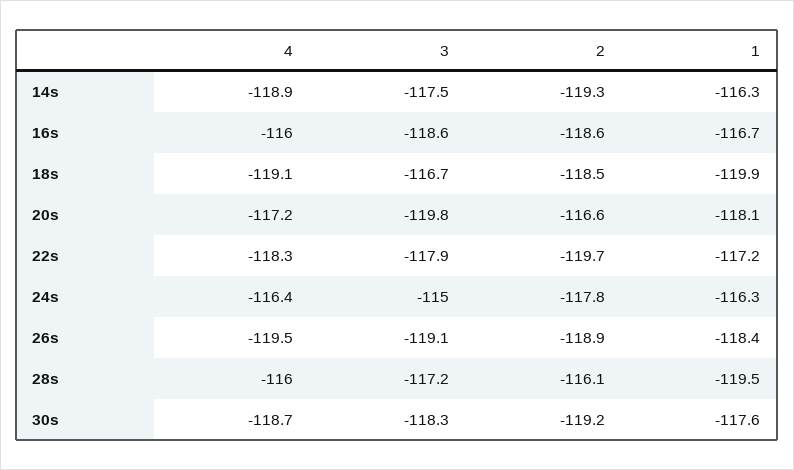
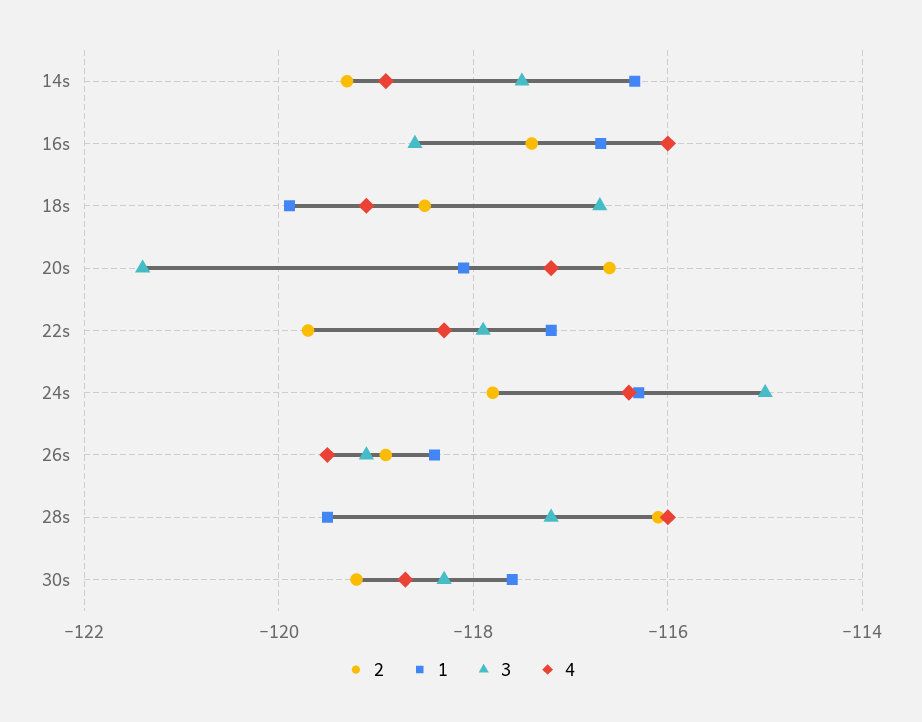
2, 16s: -118.6 -> -117.4
3, 20s: -119.8 -> -121.4

